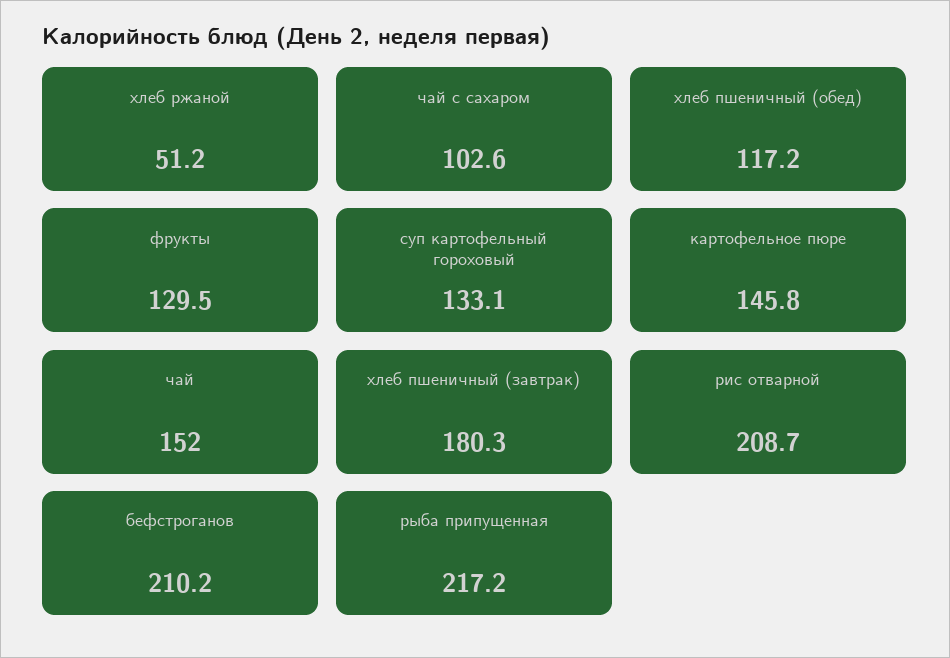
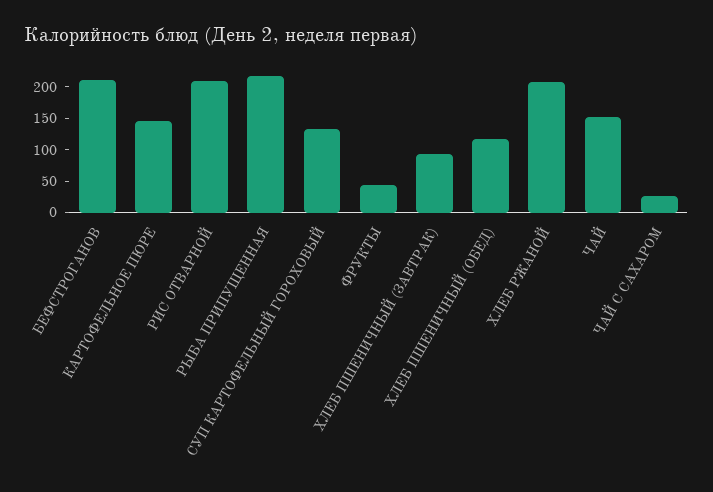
хлеб ржаной: 51.2 -> 200
чай с сахаром: 102.6 -> 25
фрукты: 129.5 -> 50
хлеб пшеничный (завтрак): 180.3 -> 100

